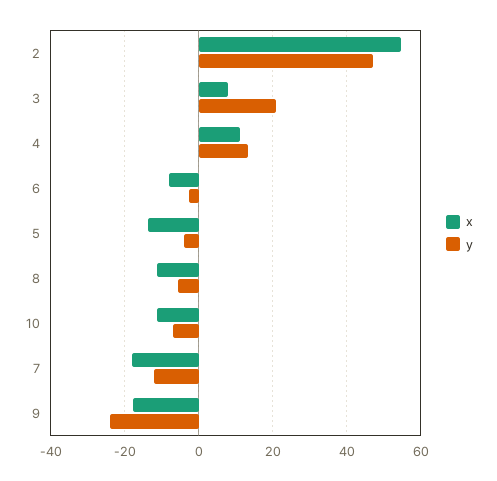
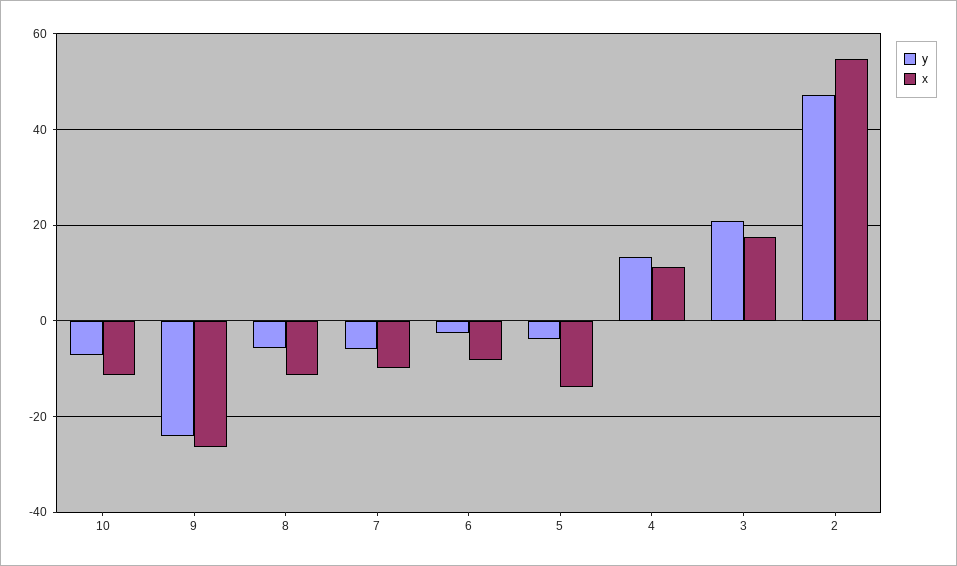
x, 3: 8 -> 18
x, 7: -18 -> -10
y, 7: -12 -> -6
x, 9: -18 -> -26

